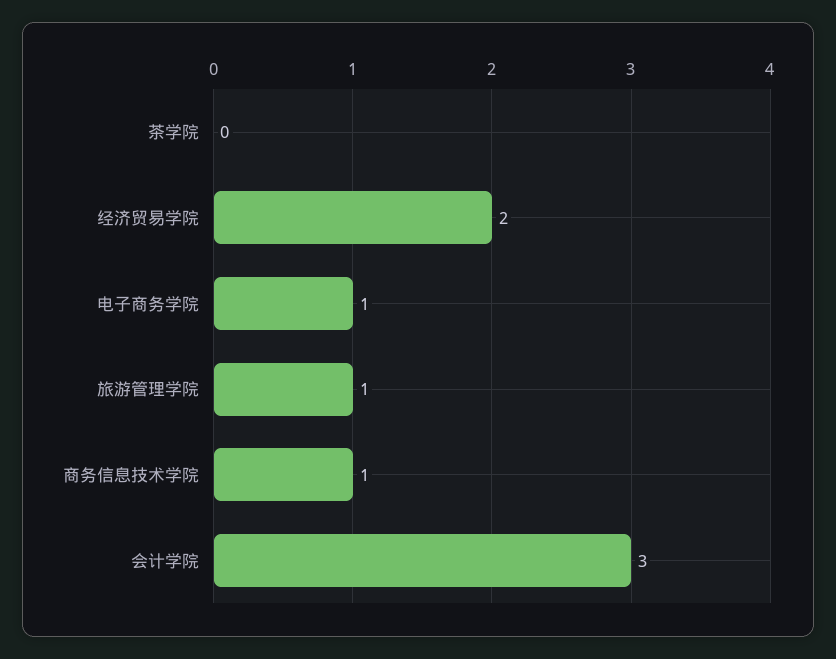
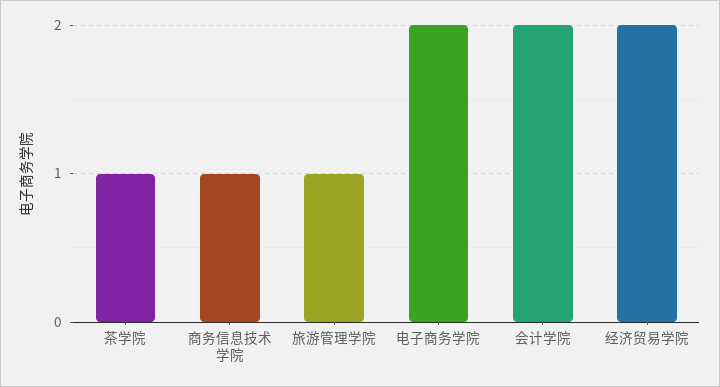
茶学院: 0 -> 1
电子商务学院: 1 -> 2
会计学院: 3 -> 2

